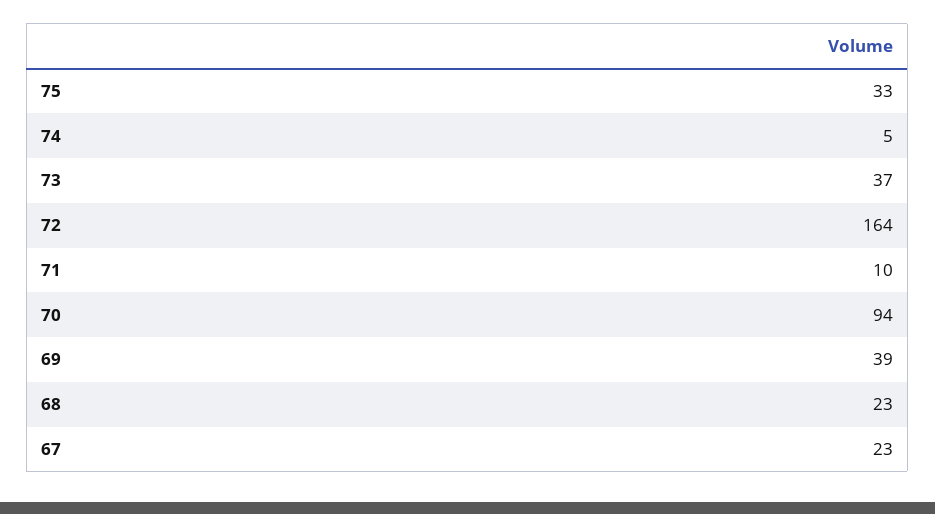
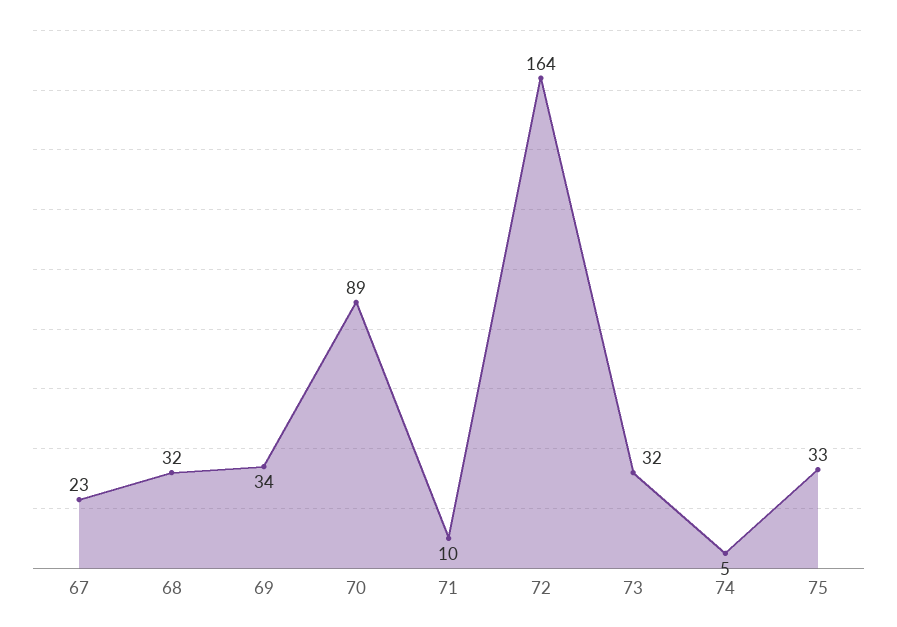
73: 37 -> 32
70: 94 -> 89
69: 39 -> 34
68: 23 -> 32

